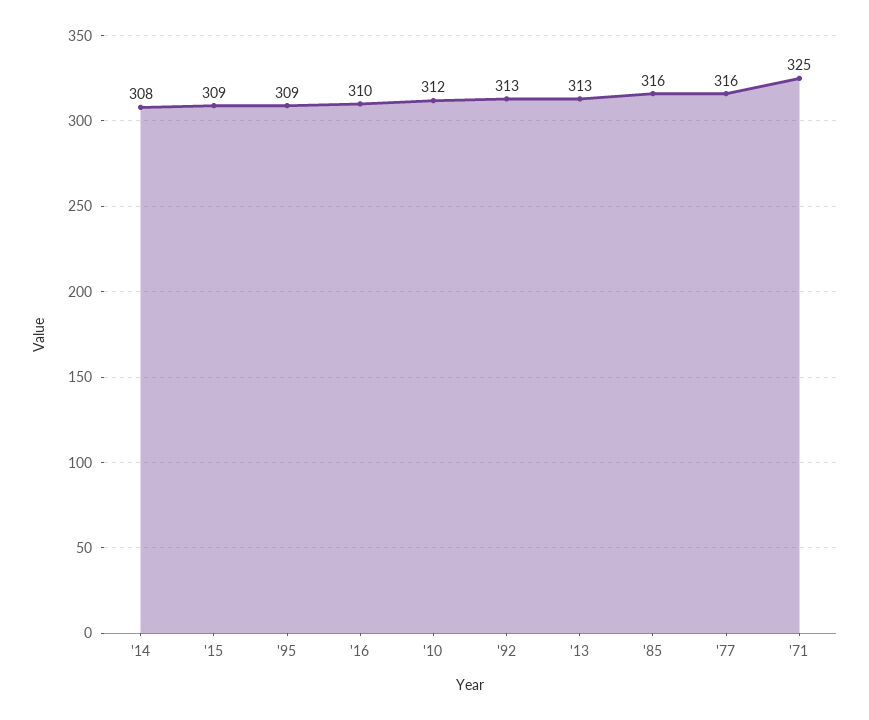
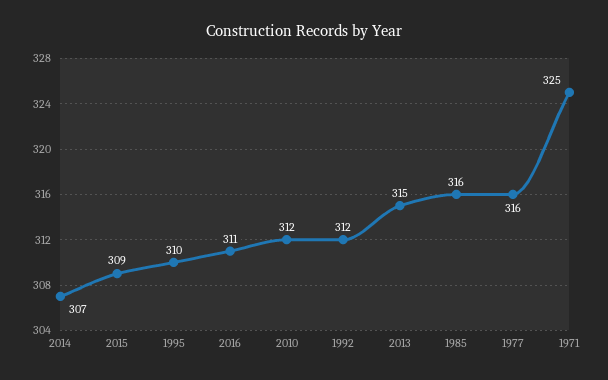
'14: 308 -> 307
'95: 309 -> 310
'16: 310 -> 311
'92: 313 -> 312
'13: 313 -> 315

